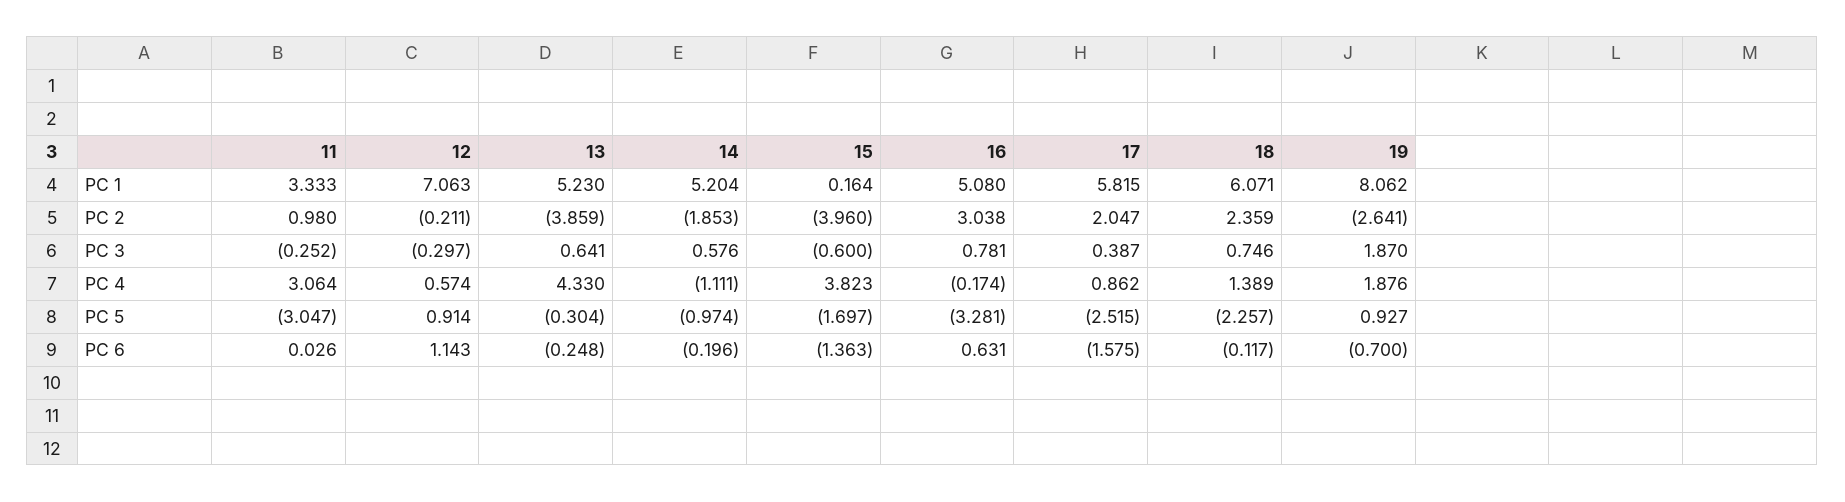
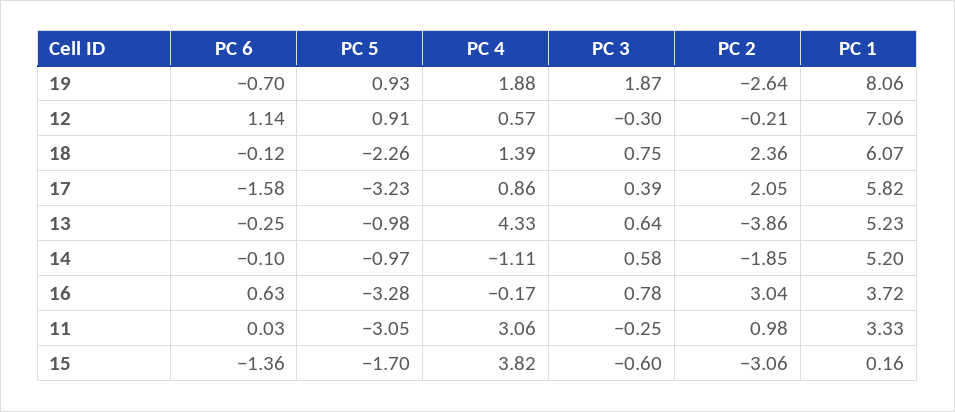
16, PC 1: 5.08 -> 3.72
15, PC 2: -3.96 -> -3.06
13, PC 5: -0.304 -> -0.98
17, PC 5: -2.515 -> -3.23
14, PC 6: -0.196 -> -0.1

